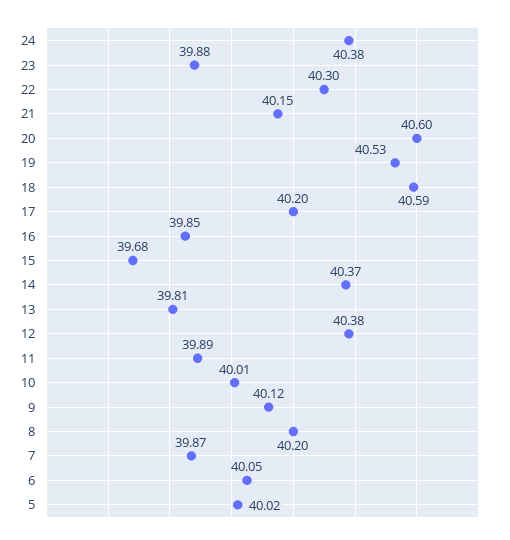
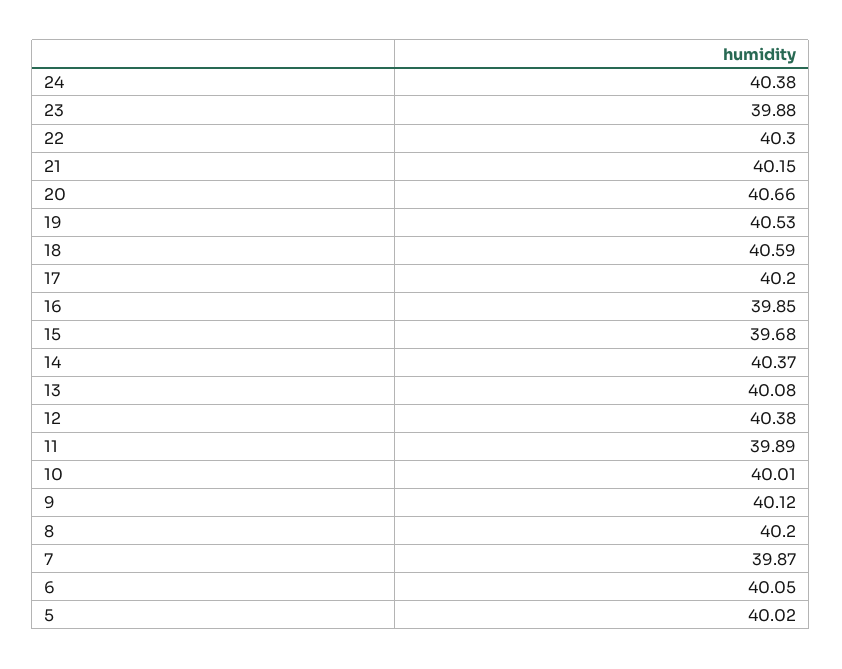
20: 40.6 -> 40.66
13: 39.81 -> 40.08

